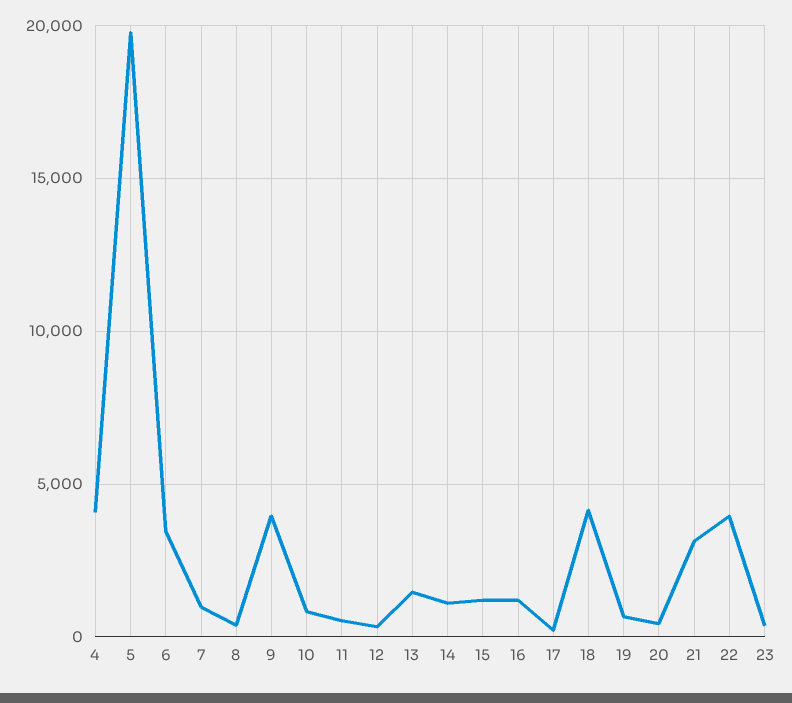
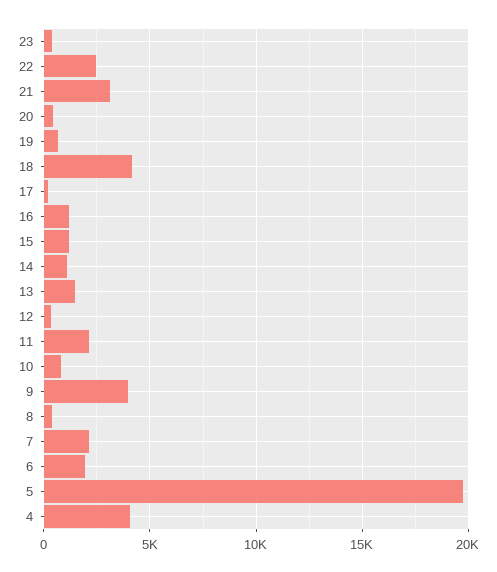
6: 3500 -> 2000
7: 1000 -> 2000
11: 500 -> 2000
22: 4000 -> 2500

